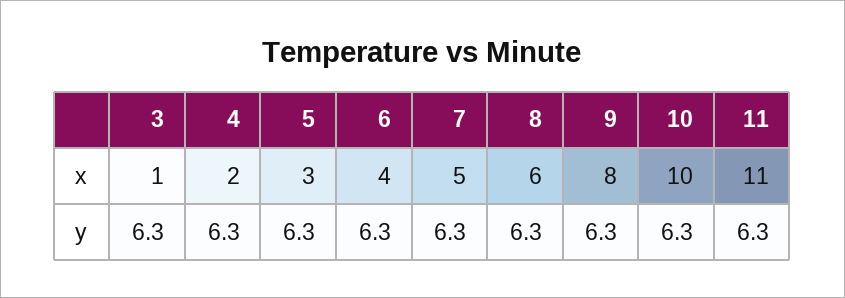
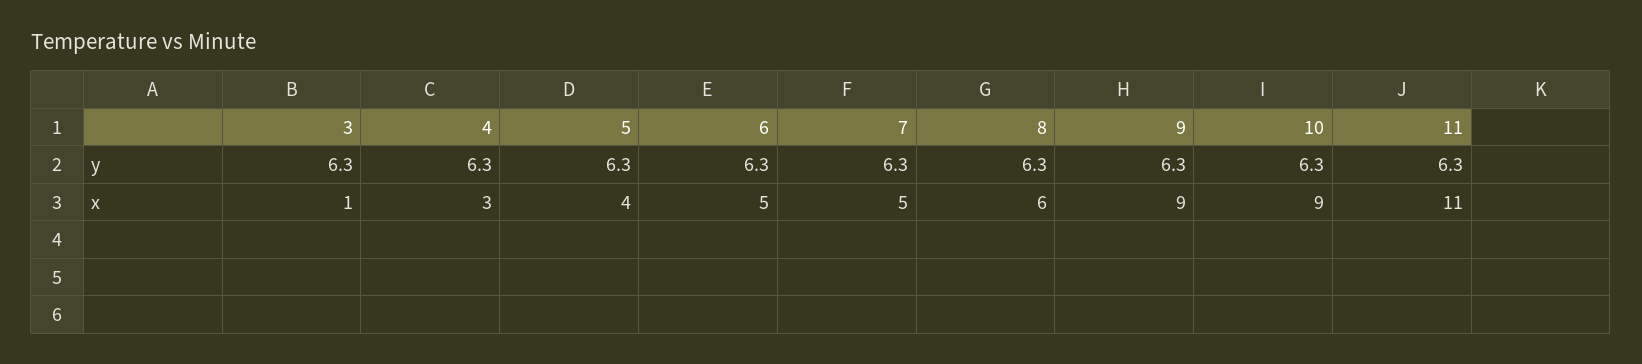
4, x: 2 -> 3
5, x: 3 -> 4
6, x: 4 -> 5
9, x: 8 -> 9
10, x: 10 -> 9

